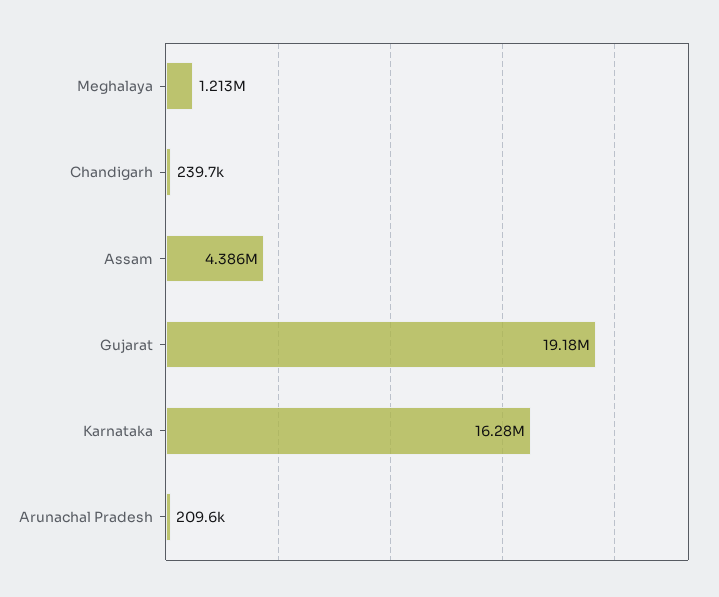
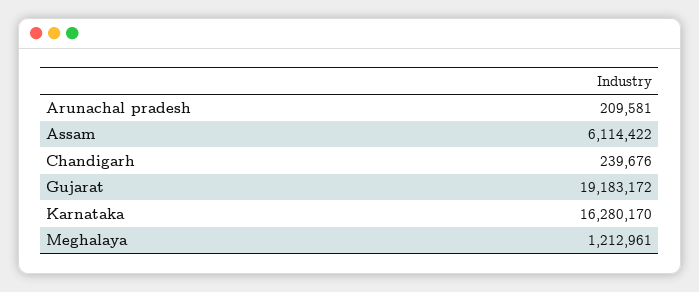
Assam: 4386000 -> 6114422

